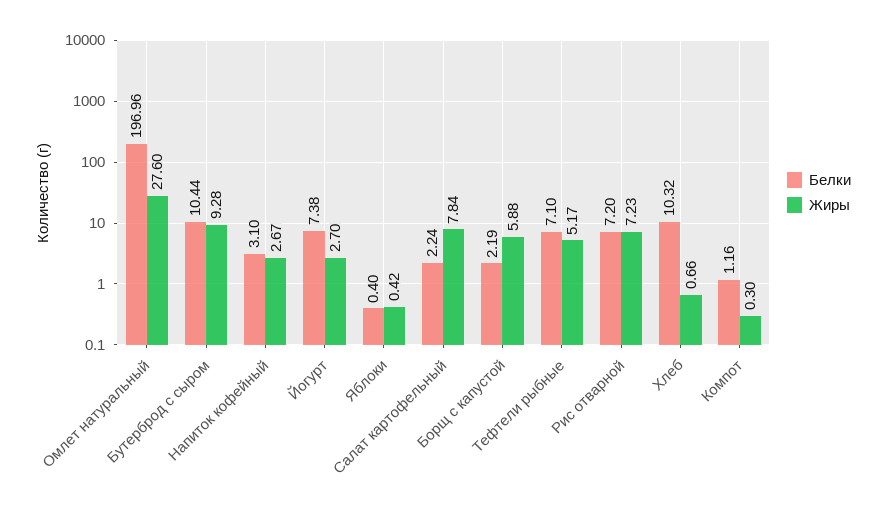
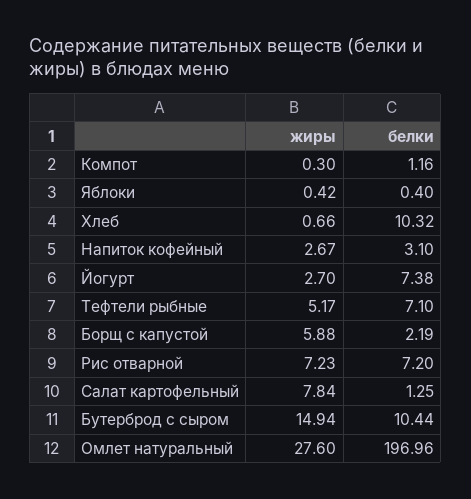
Жиры, Бутерброд с сыром: 9.28 -> 14.94
Белки, Салат картофельный: 2.24 -> 1.25

